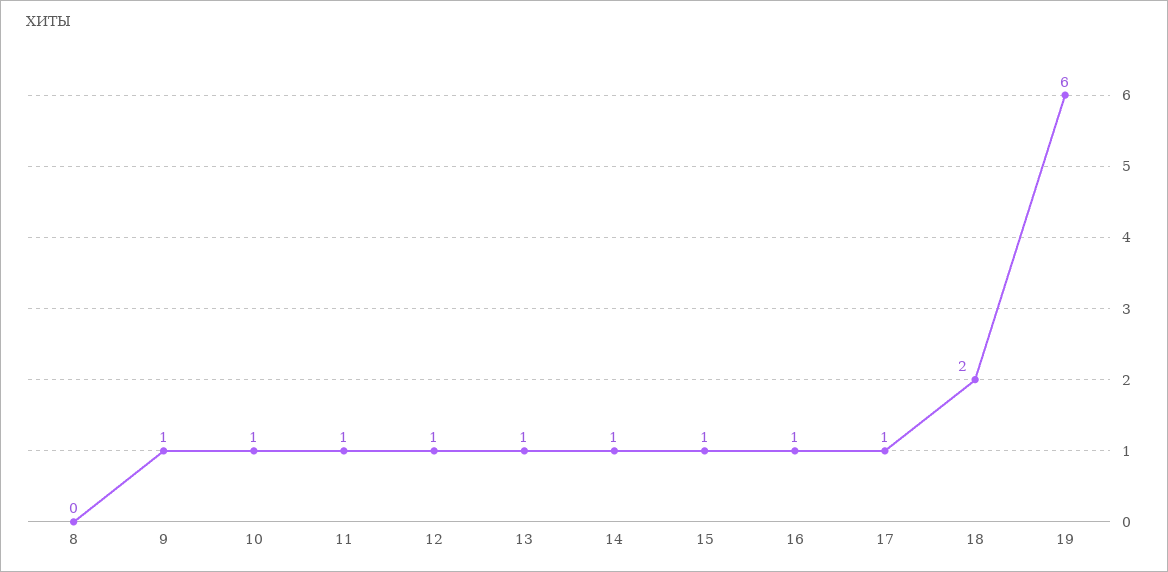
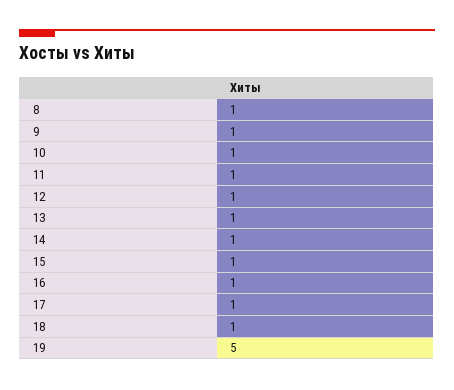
8: 0 -> 1
18: 2 -> 1
19: 6 -> 5

